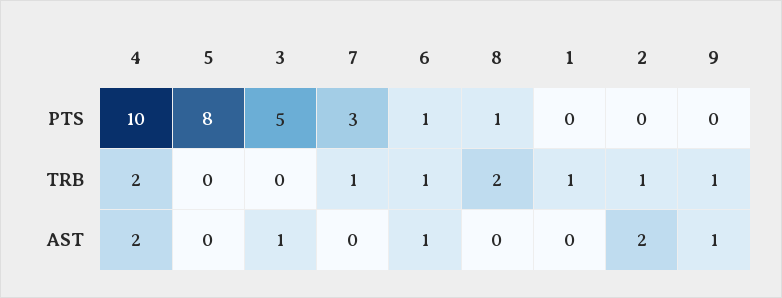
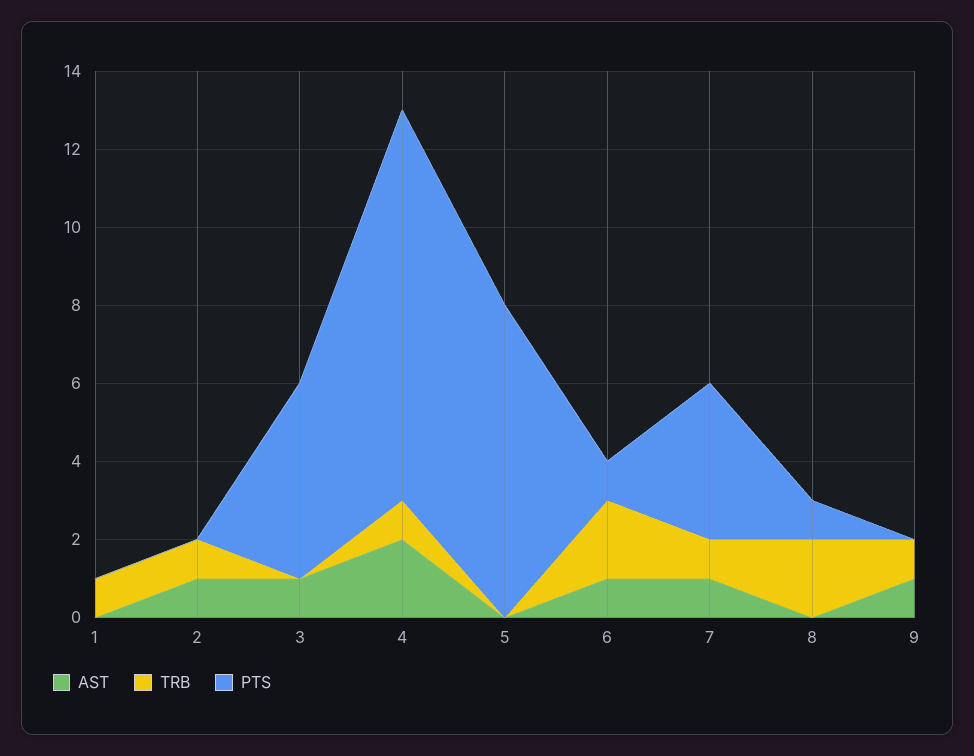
PTS, 7: 3 -> 4
TRB, 4: 2 -> 1
TRB, 6: 1 -> 2
AST, 7: 0 -> 1
AST, 2: 2 -> 1

